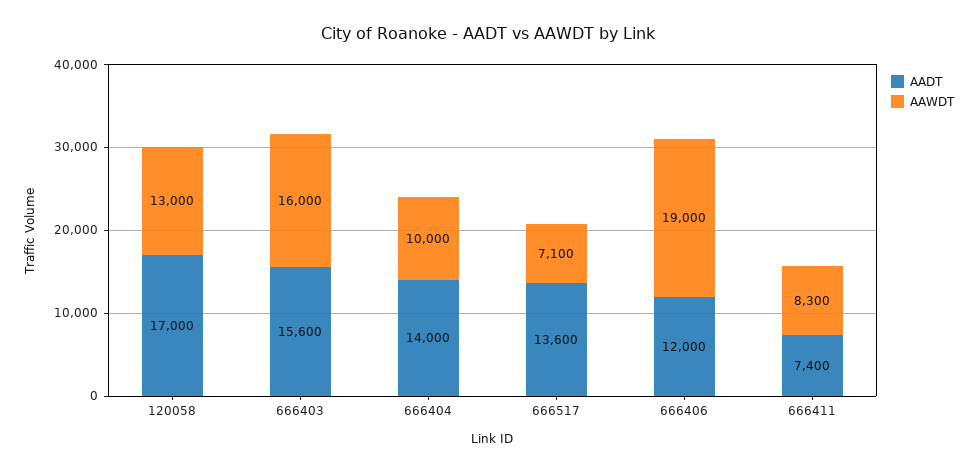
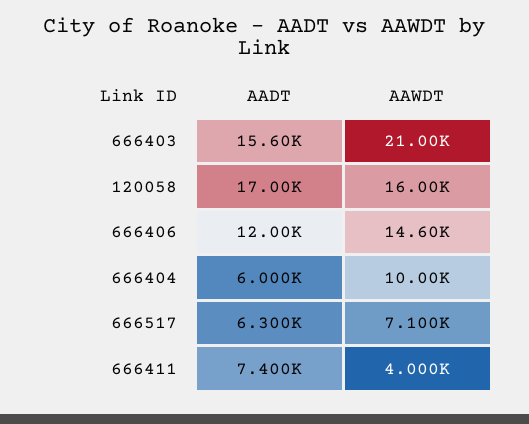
AAWDT, 120058: 13000 -> 16000
AAWDT, 666403: 16000 -> 21000
AADT, 666404: 14000 -> 6000
AADT, 666517: 13600 -> 6300
AAWDT, 666406: 19000 -> 14600
AAWDT, 666411: 8300 -> 4000

